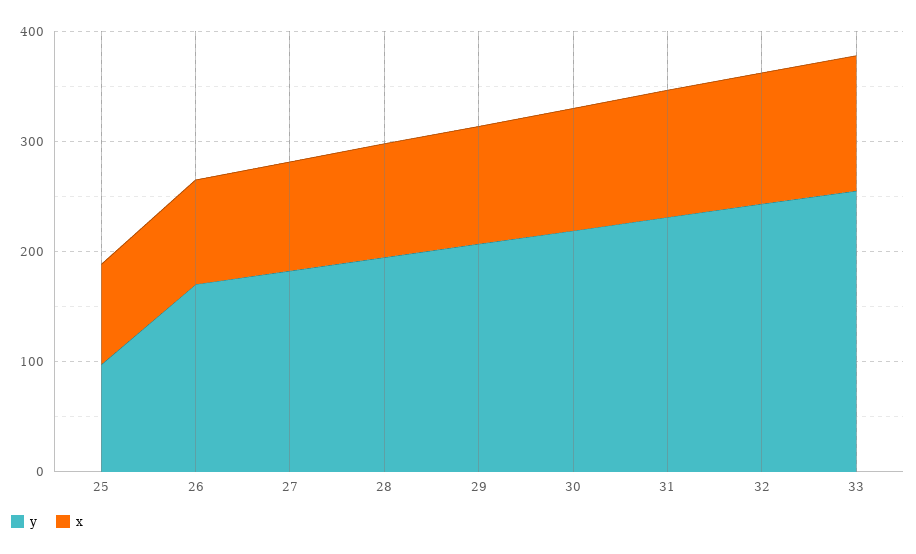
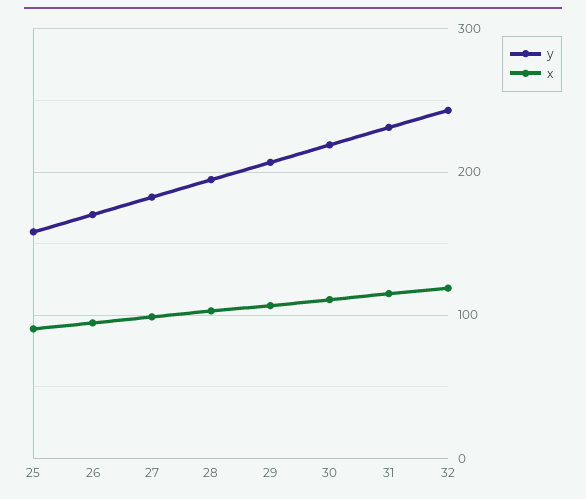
y, 25: 100 -> 160
y, 33: 260 -> none
x, 33: 120 -> none

